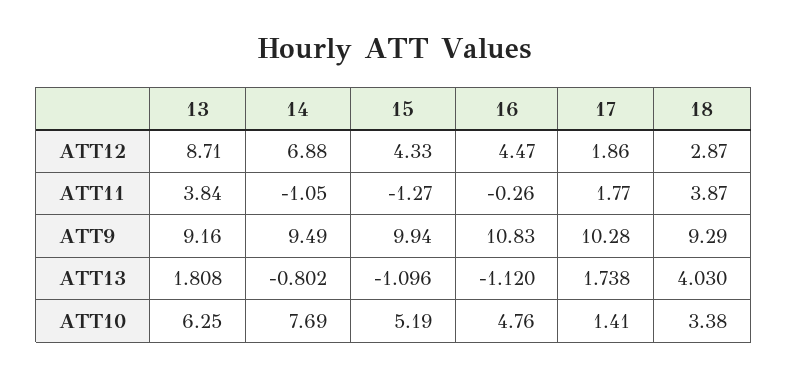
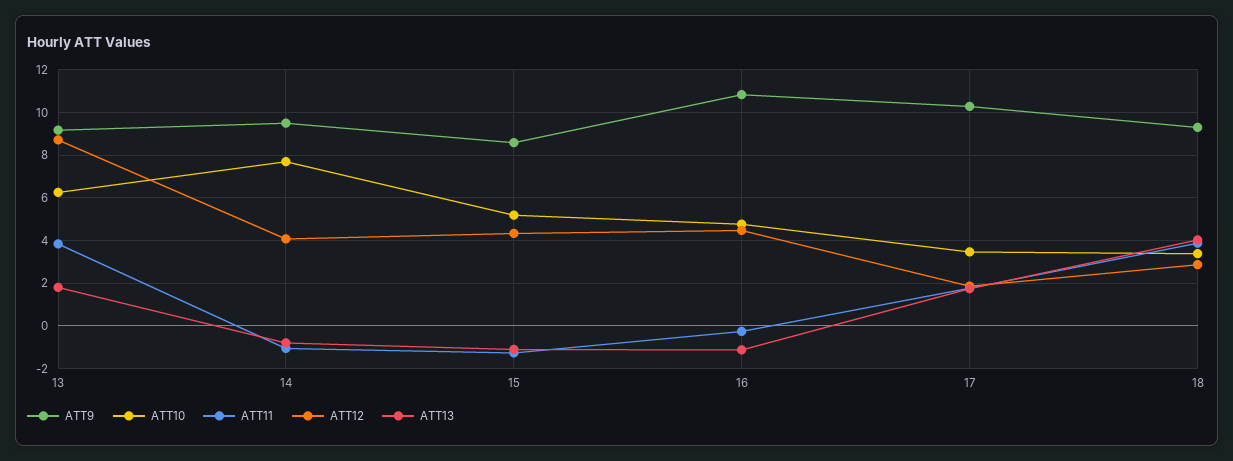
ATT12, 14: 6.88 -> 4
ATT9, 15: 9.94 -> 8.5
ATT10, 17: 1.41 -> 3.5

